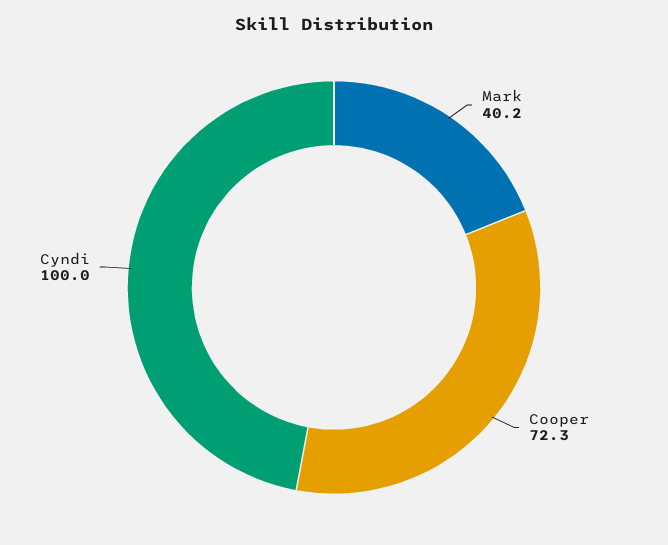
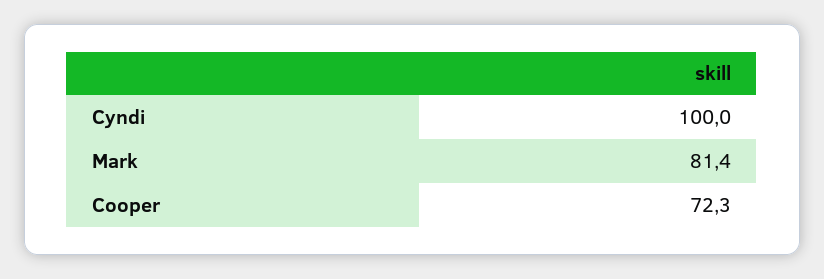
Mark: 40.2 -> 81.4

